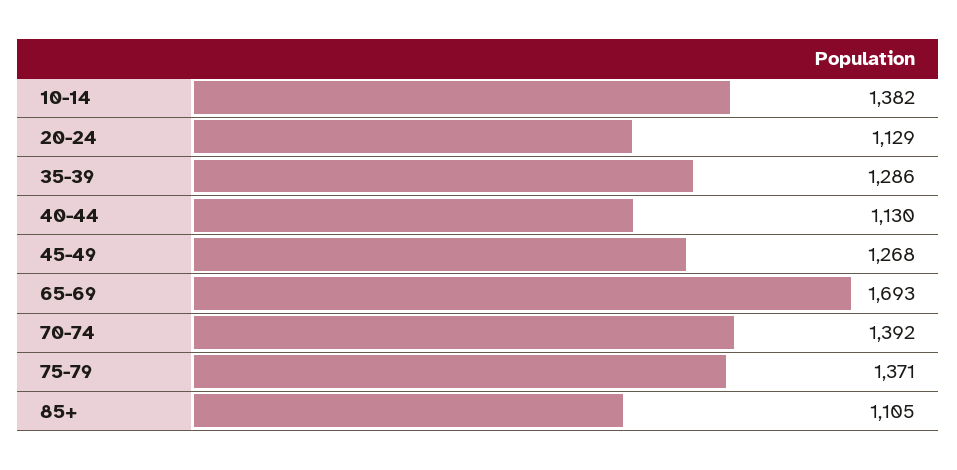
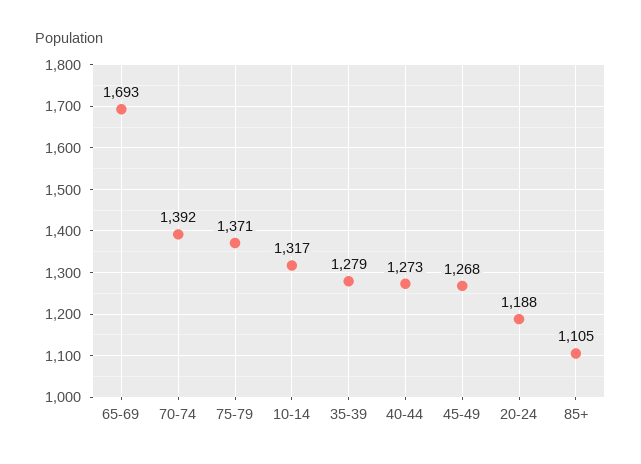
10-14: 1382 -> 1317
20-24: 1129 -> 1188
35-39: 1286 -> 1279
40-44: 1130 -> 1273

